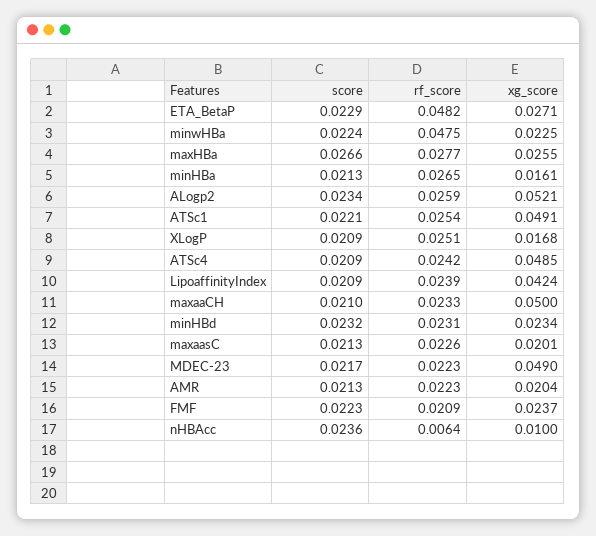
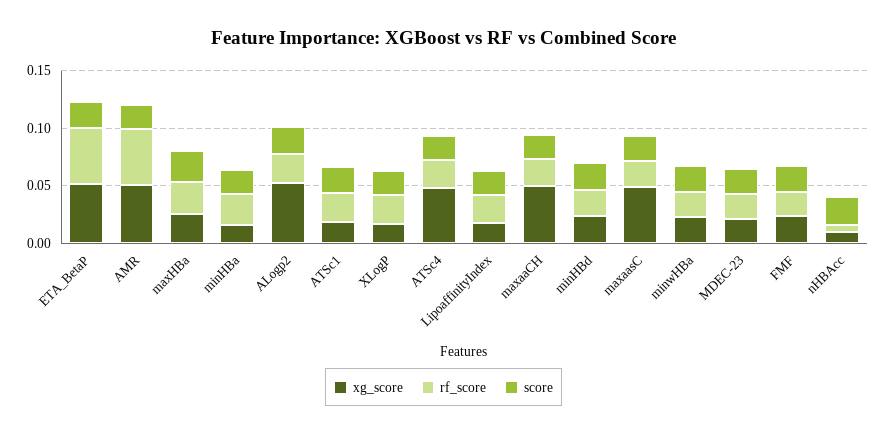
xg_score, ETA_BetaP: 0.0271 -> 0.05
rf_score, minwHBa: 0.0475 -> 0.02
xg_score, ATSc1: 0.0491 -> 0.02
xg_score, LipoaffinityIndex: 0.0424 -> 0.02
xg_score, maxaasC: 0.0201 -> 0.05
xg_score, MDEC-23: 0.049 -> 0.02
rf_score, AMR: 0.0223 -> 0.05
xg_score, AMR: 0.0204 -> 0.05

